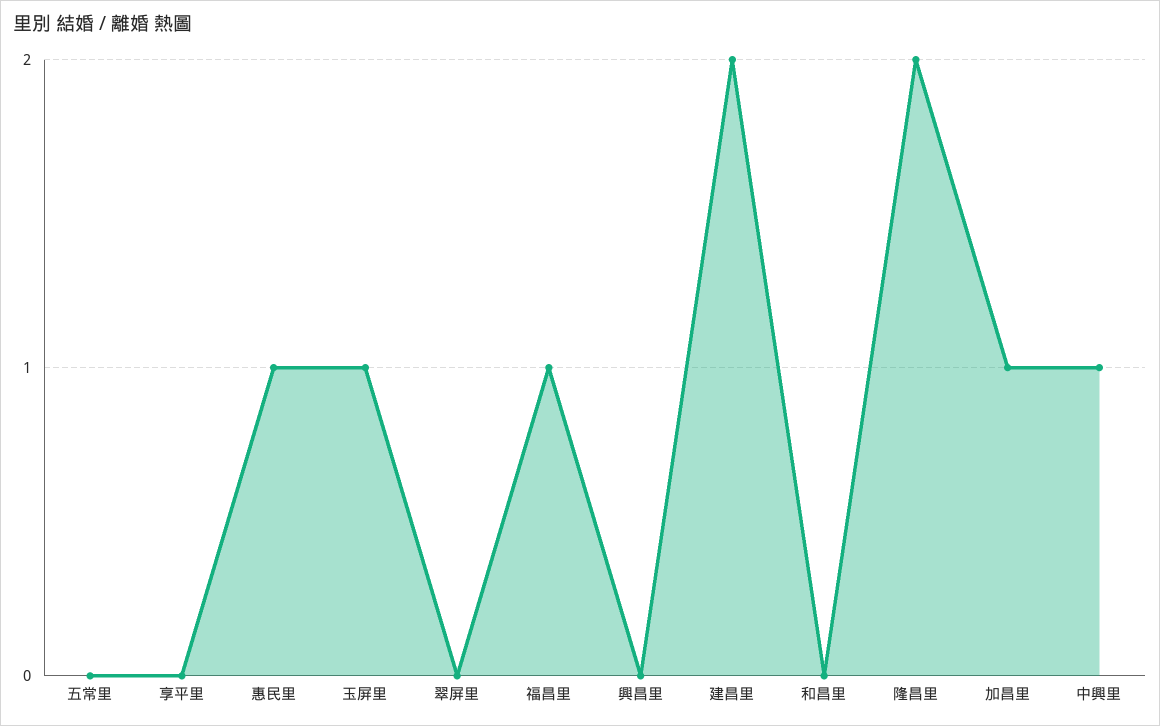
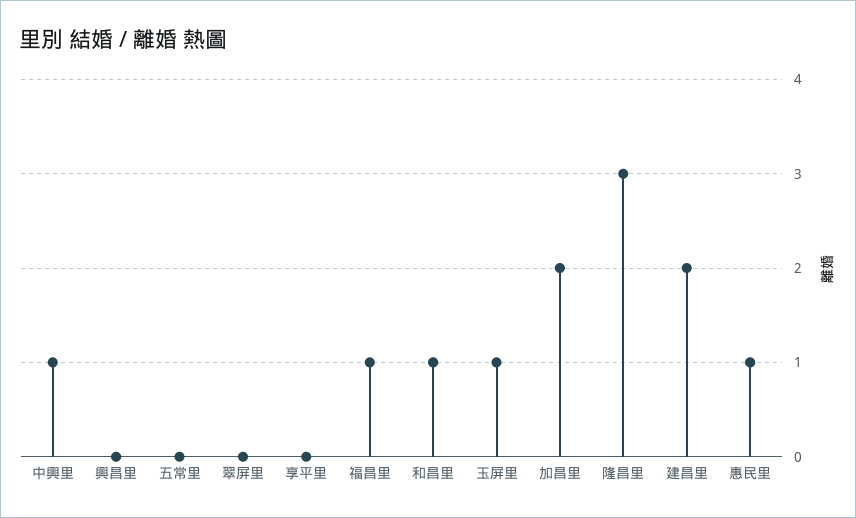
和昌里: 0 -> 1
隆昌里: 2 -> 3
加昌里: 1 -> 2

